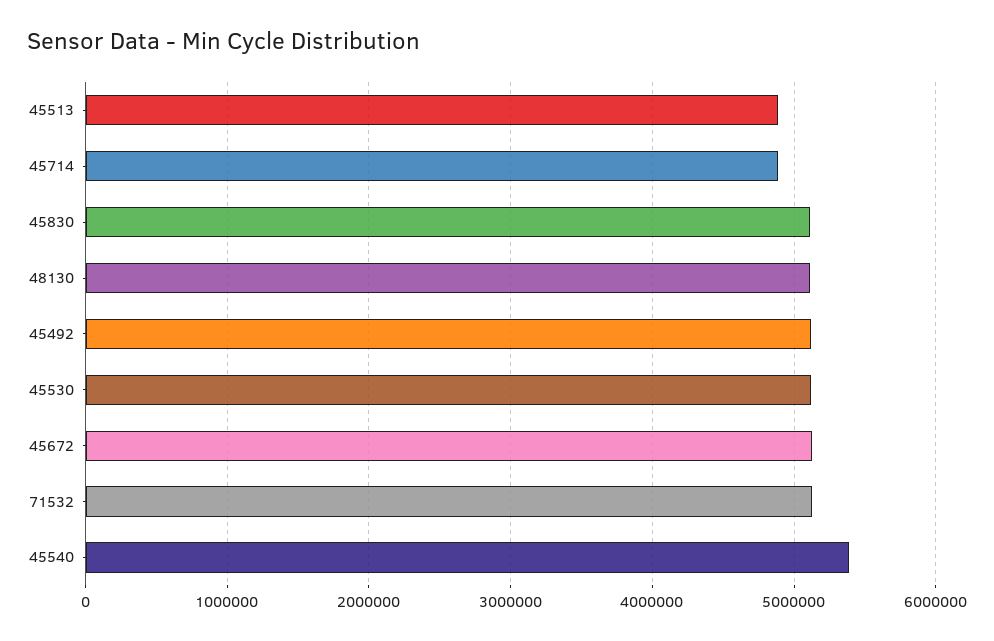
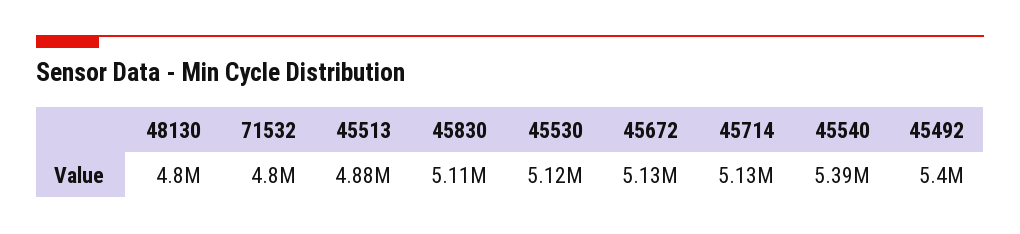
45714: 4900000 -> 5130000
48130: 5100000 -> 4800000
45492: 5100000 -> 5400000
71532: 5100000 -> 4800000

